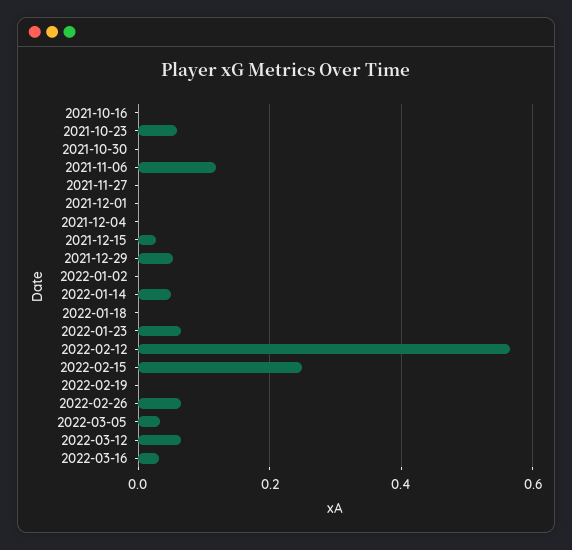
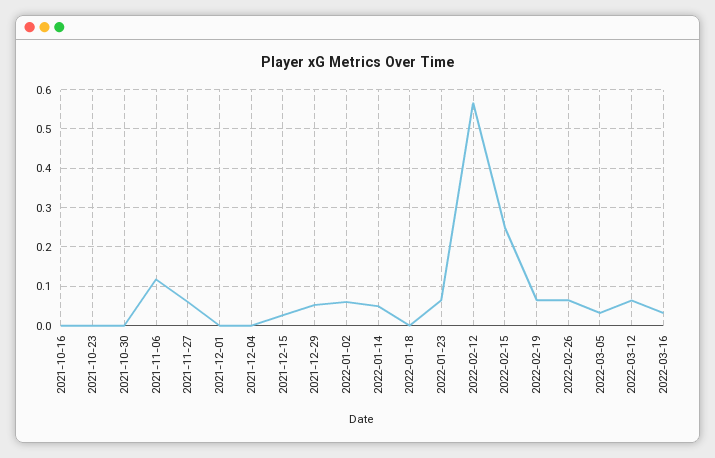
2021-10-23: 0.06 -> 0
2021-11-27: 0 -> 0.06
2022-01-02: 0 -> 0.06
2022-02-19: 0 -> 0.06

